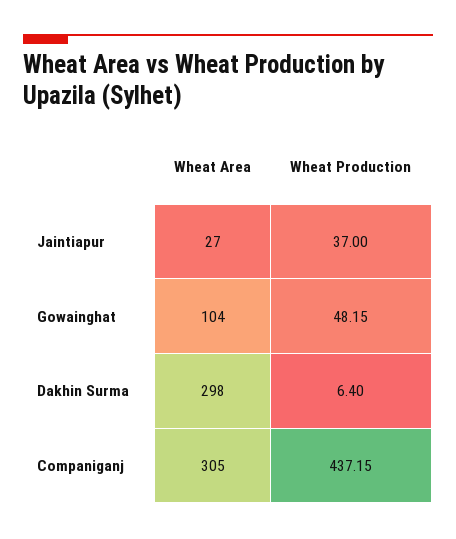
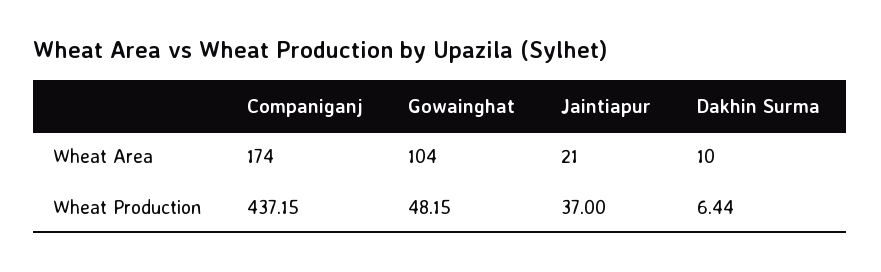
Wheat Area, Jaintiapur: 27 -> 21
Wheat Area, Dakhin Surma: 298 -> 10
Wheat Production, Dakhin Surma: 6.4 -> 6.44
Wheat Area, Companiganj: 305 -> 174

